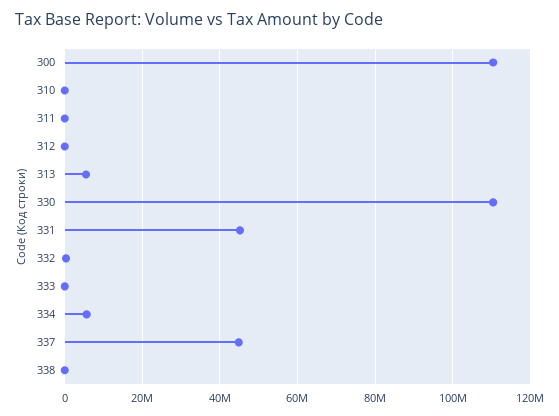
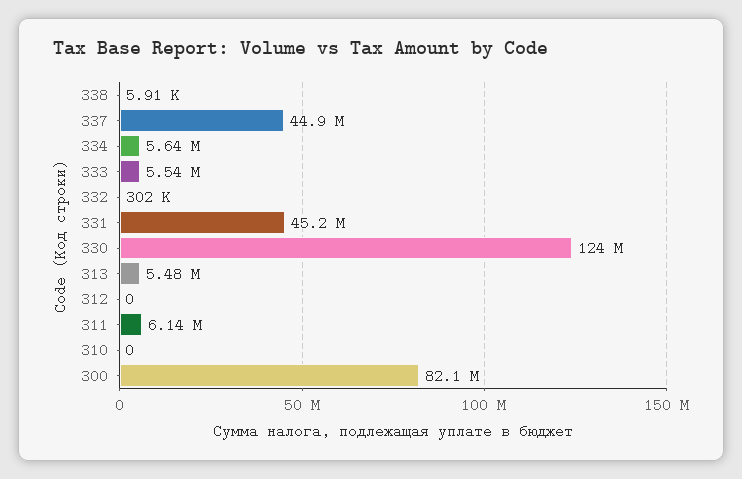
300: 110000000 -> 82100000
311: 0 -> 6140000
330: 110000000 -> 124000000
333: 0 -> 5540000

